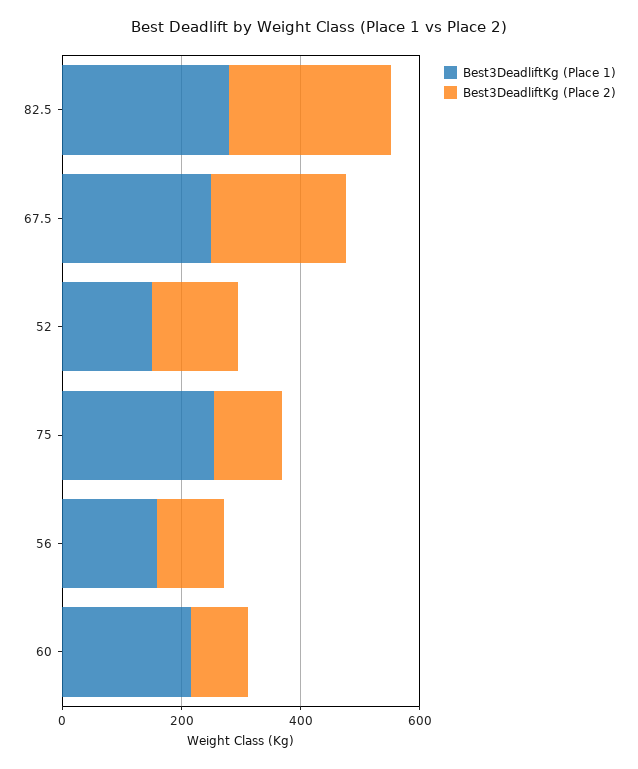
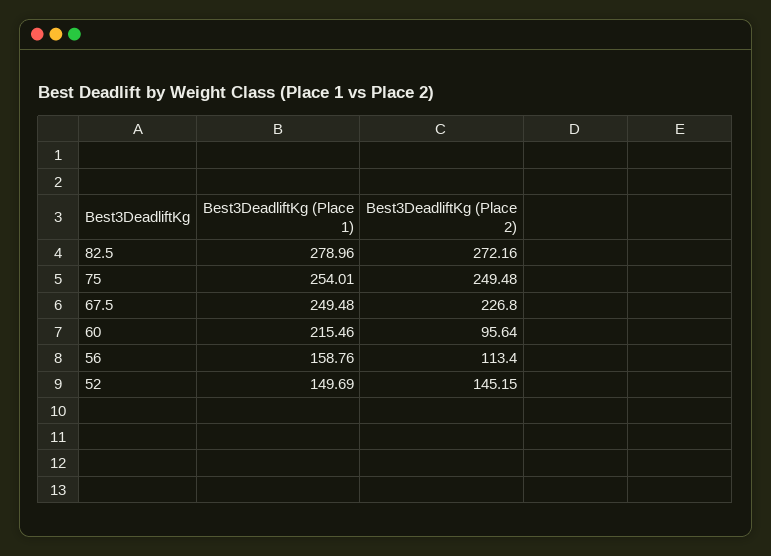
Best3DeadliftKg (Place 2), 75: 100 -> 249.48

